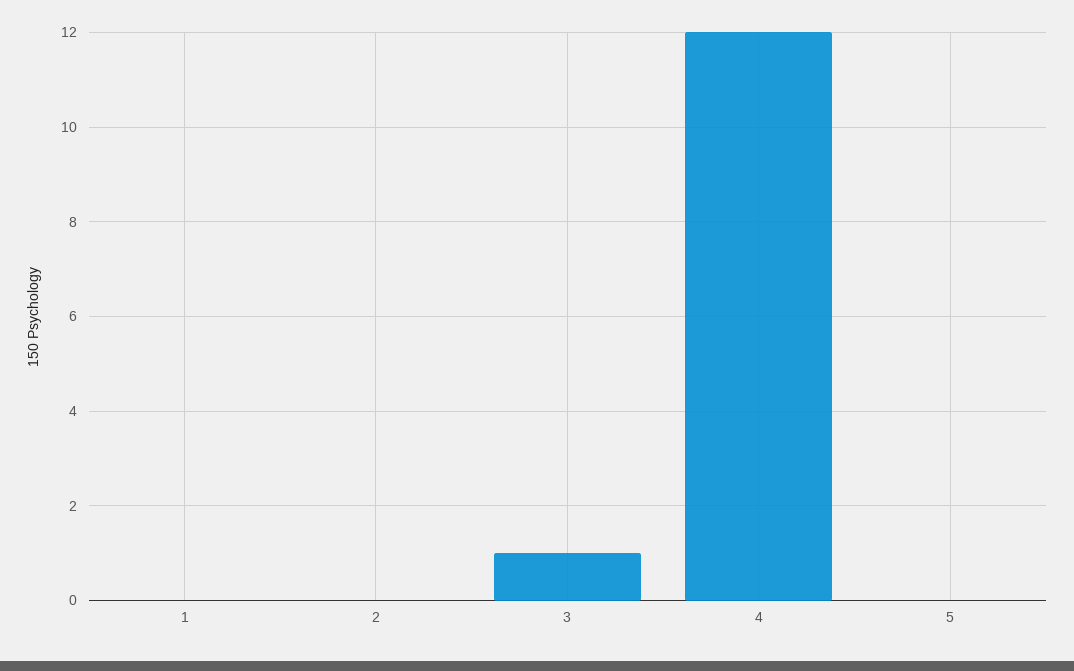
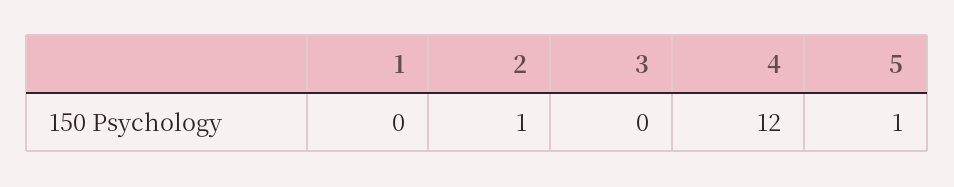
2: 0 -> 1
3: 1 -> 0
5: 0 -> 1

